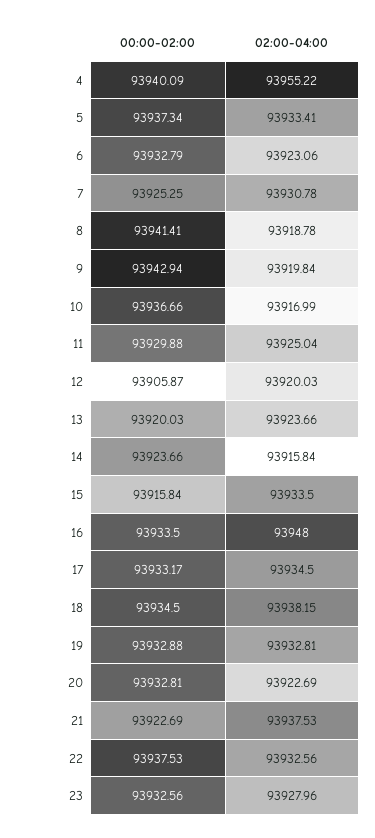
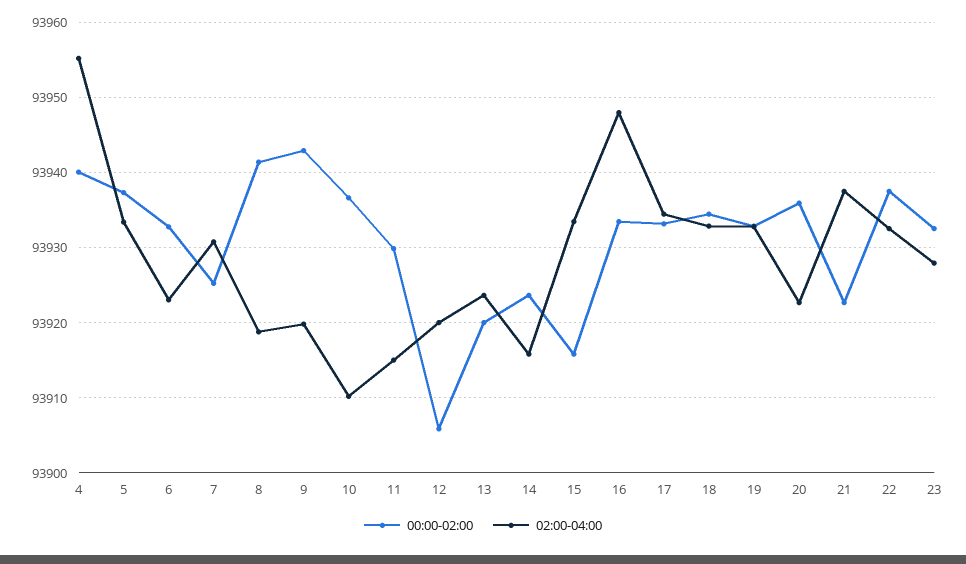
02:00-04:00, 10: 93916.99 -> 93910
02:00-04:00, 11: 93925.04 -> 93915
02:00-04:00, 18: 93938.15 -> 93933
00:00-02:00, 20: 93932.81 -> 93936

